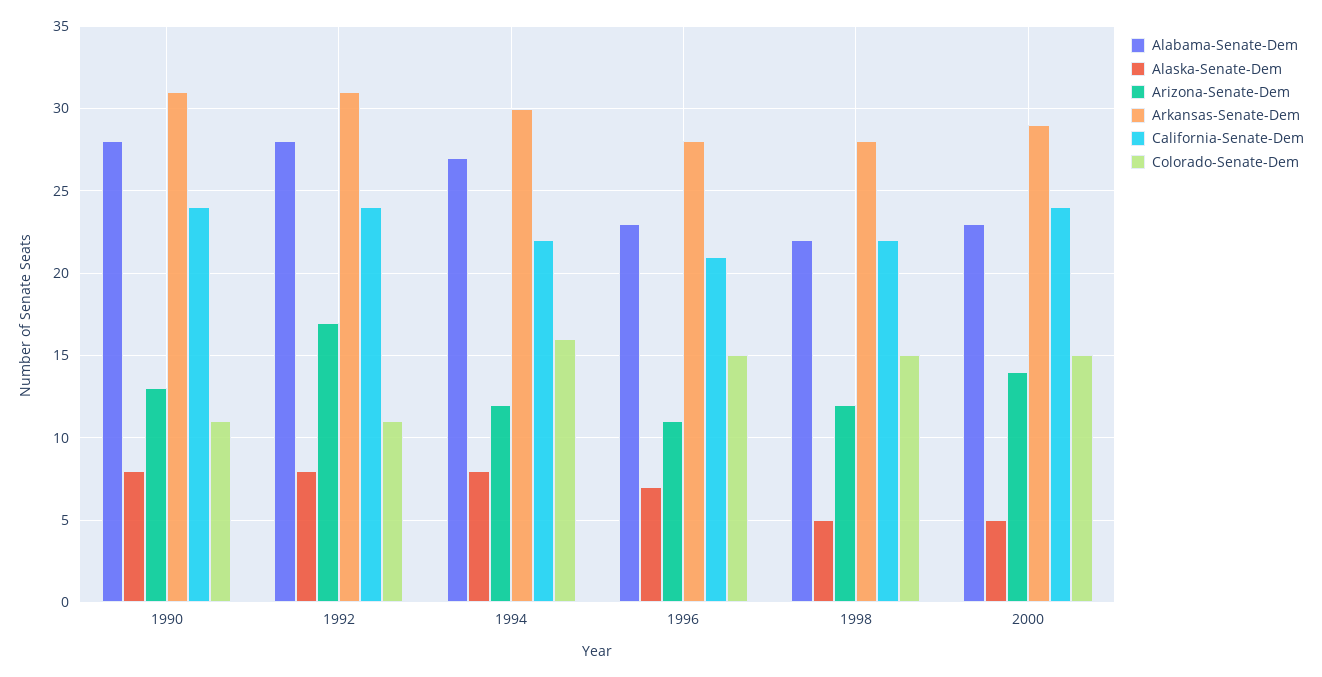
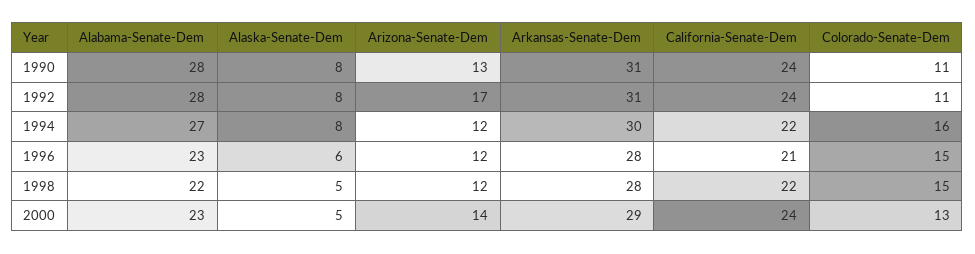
Alaska-Senate-Dem, 1996: 7 -> 6
Arizona-Senate-Dem, 1996: 11 -> 12
Colorado-Senate-Dem, 2000: 15 -> 13

